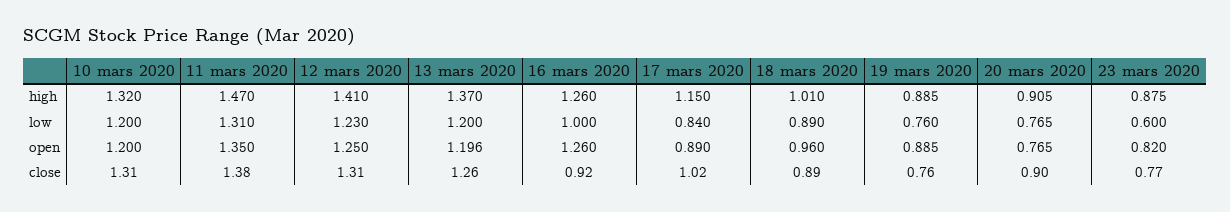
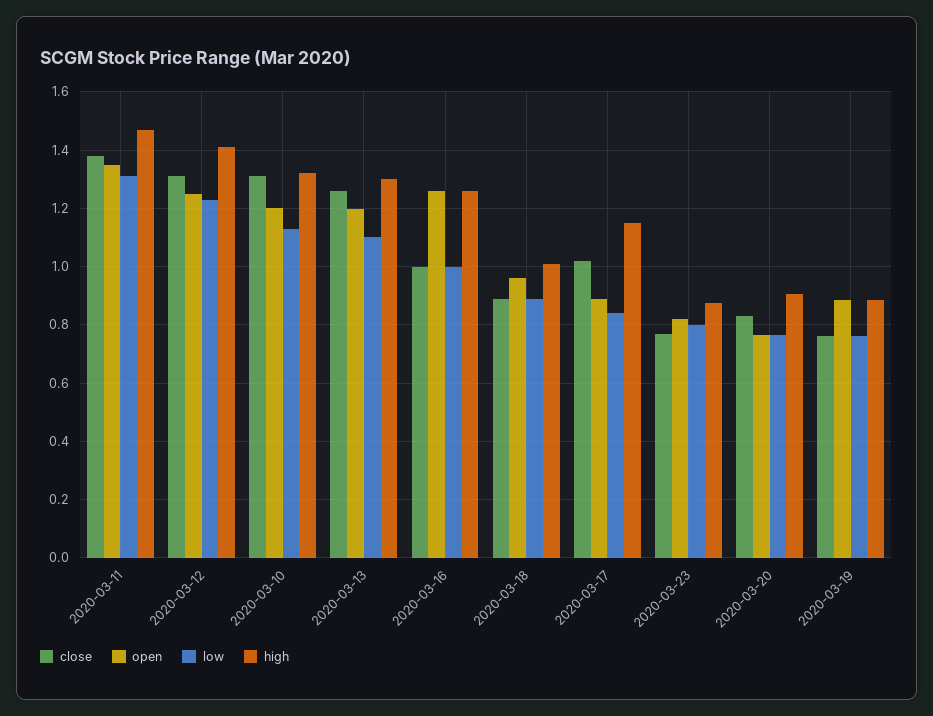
high, 13 mars 2020: 1.37 -> 1.3
low, 10 mars 2020: 1.2 -> 1.125
low, 13 mars 2020: 1.2 -> 1.1
low, 23 mars 2020: 0.6 -> 0.8
close, 16 mars 2020: 0.92 -> 1
close, 20 mars 2020: 0.9 -> 0.825

